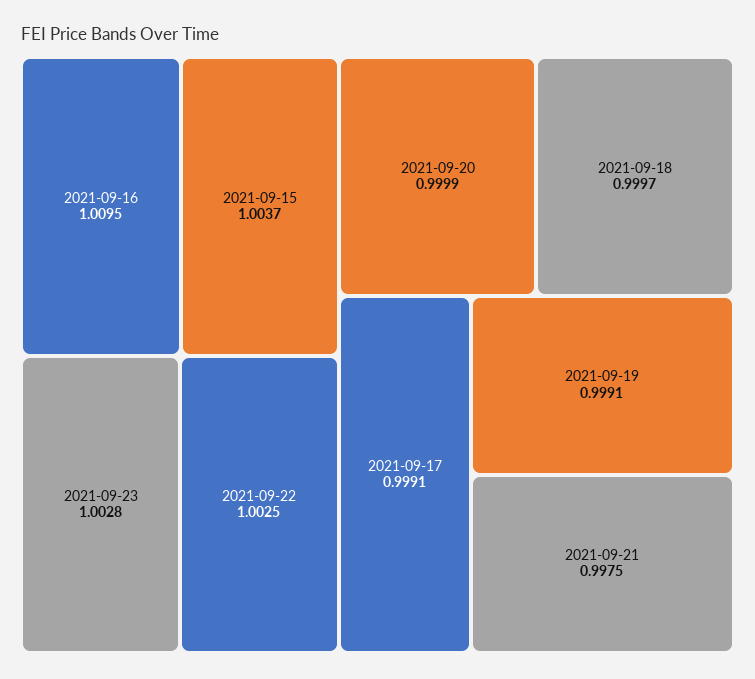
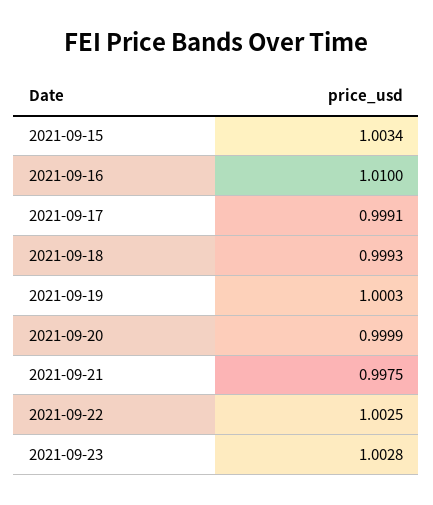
2021-09-16: 1.0095 -> 1.01
2021-09-15: 1.0037 -> 1.0034
2021-09-18: 0.9997 -> 0.9993
2021-09-19: 0.9991 -> 1.0003

